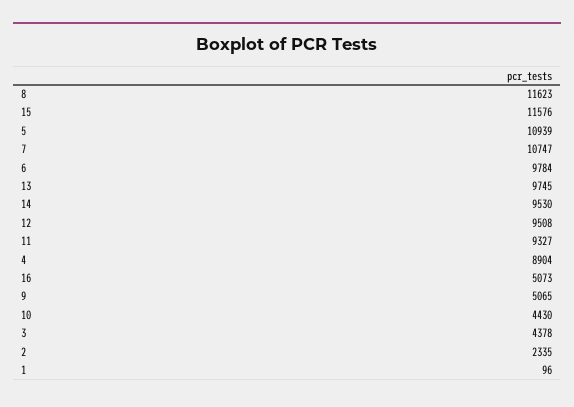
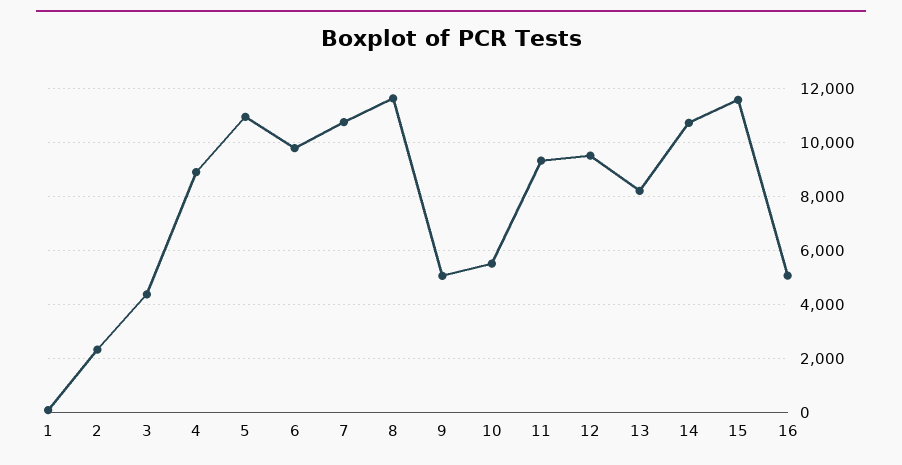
13: 9745 -> 8250
14: 9530 -> 10750
10: 4430 -> 5500

